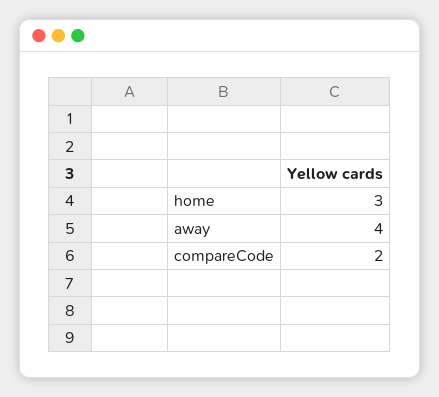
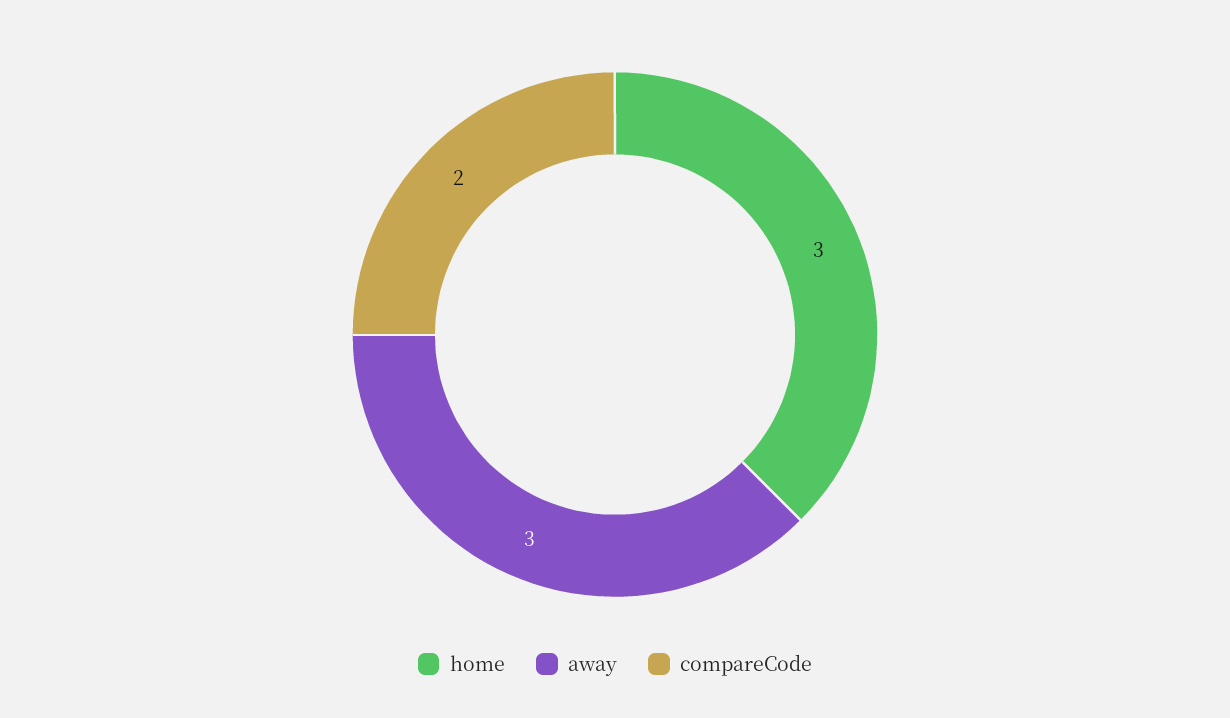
away: 4 -> 3

